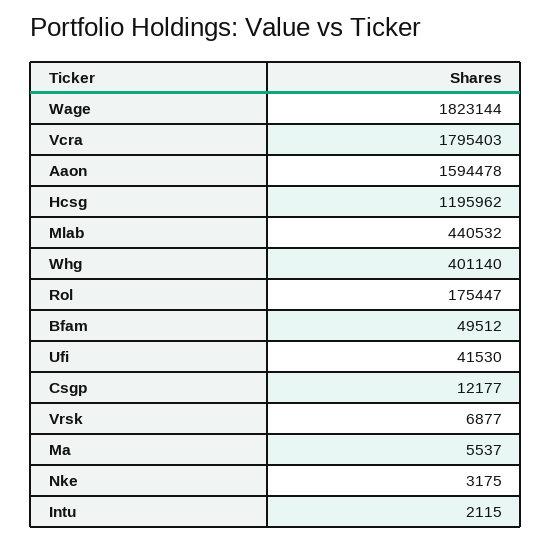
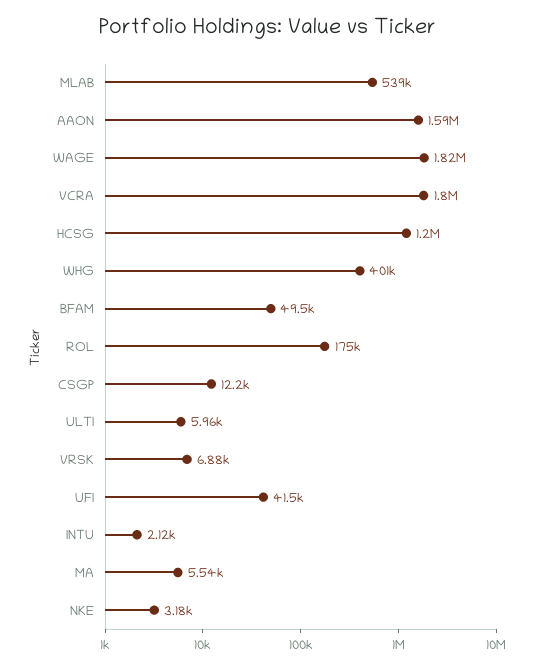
Mlab: 440532 -> 539000
ULTI: none -> 5960

